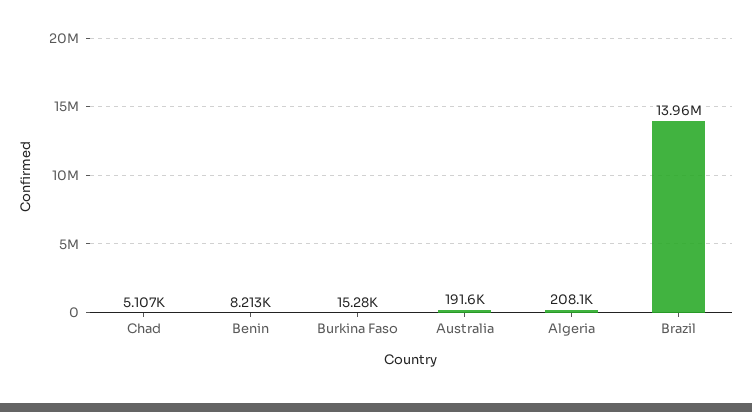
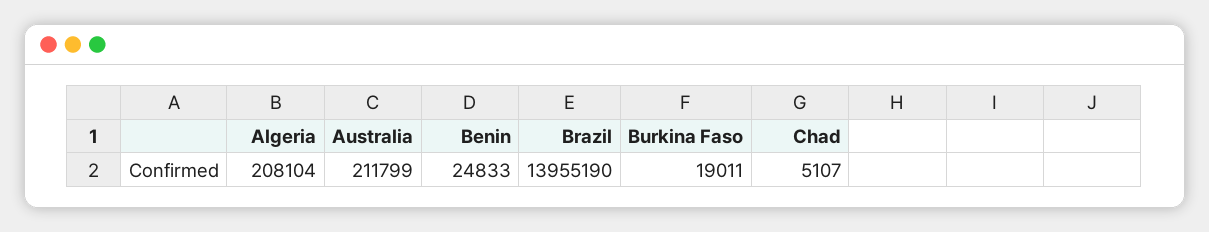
Benin: 8213 -> 24833
Burkina Faso: 15280 -> 19011
Australia: 191600 -> 211799

